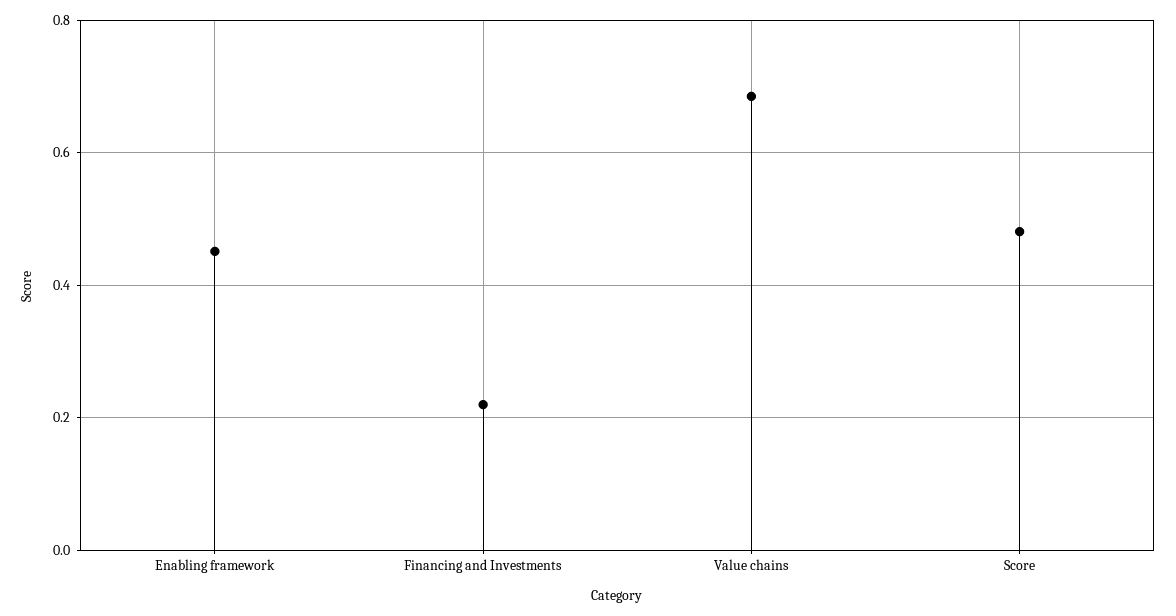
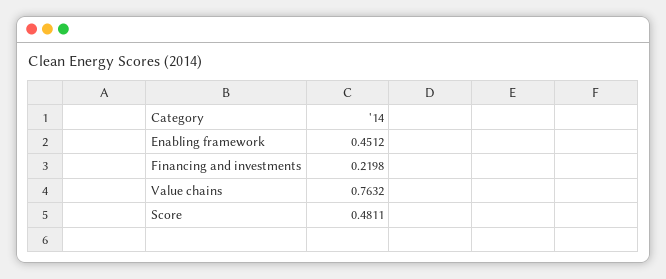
Value chains: 0.68 -> 0.7632

